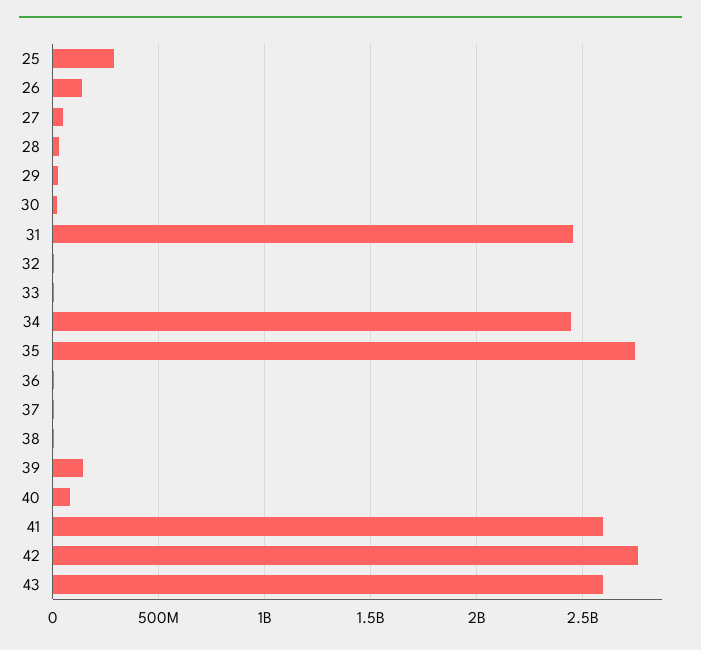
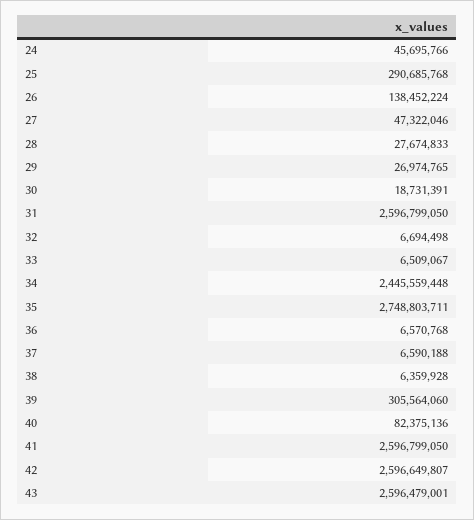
31: 2450000000 -> 2596799050
39: 150000000 -> 305564060
42: 2750000000 -> 2596649807
24: none -> 45695766

